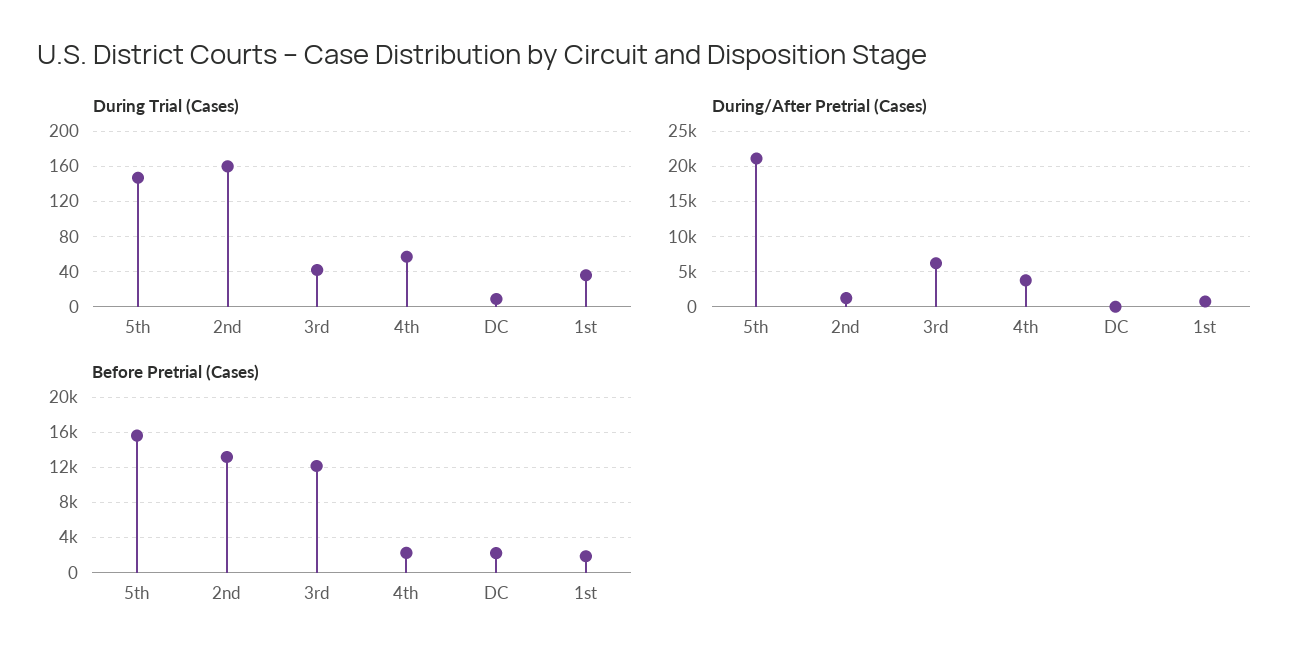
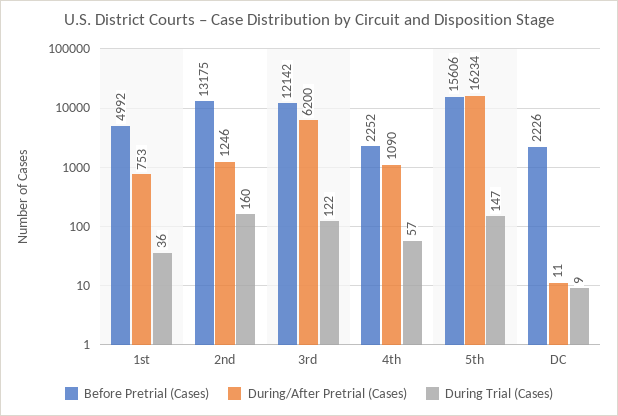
During Trial (Cases), 3rd: 40 -> 122
During/After Pretrial (Cases), 5th: 21000 -> 16234
During/After Pretrial (Cases), 4th: 4000 -> 1090
Before Pretrial (Cases), 1st: 2000 -> 4992

